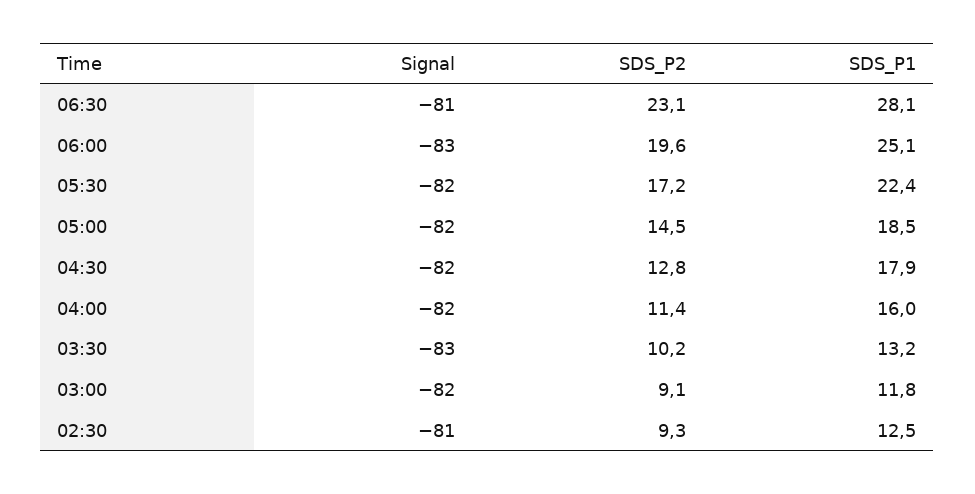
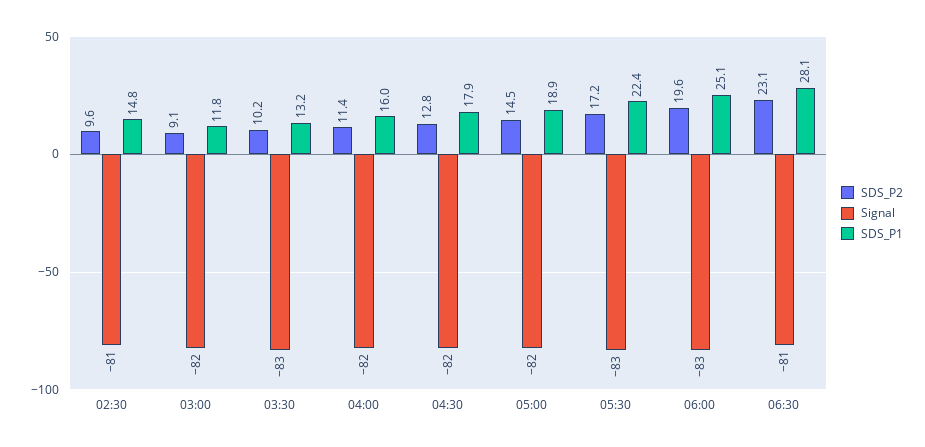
Signal, 05:30: -82 -> -83
SDS_P1, 05:00: 18.5 -> 18.9
SDS_P2, 02:30: 9.3 -> 9.6
SDS_P1, 02:30: 12.5 -> 14.8

